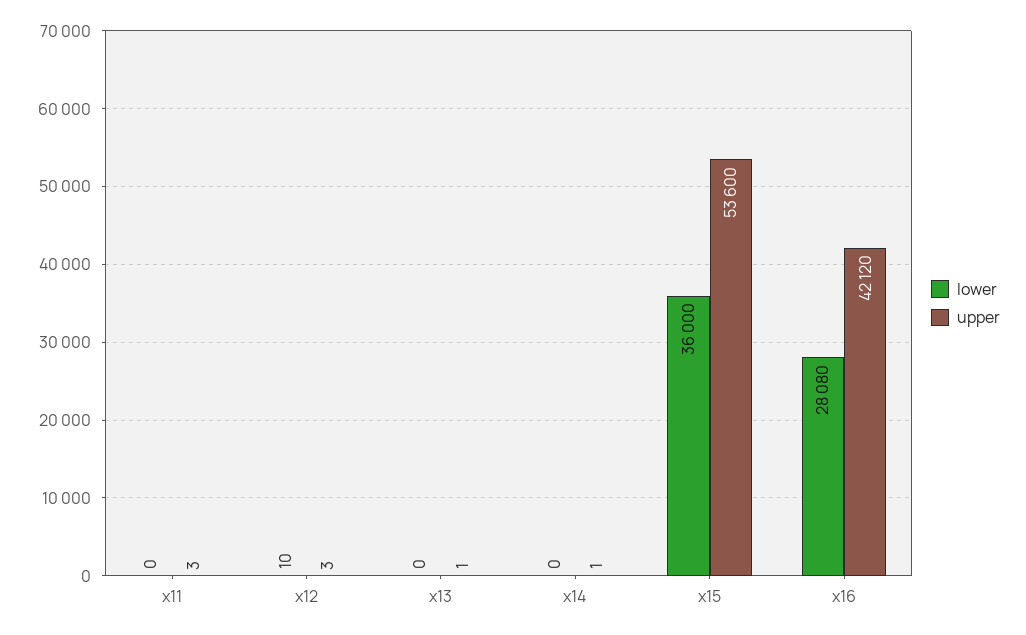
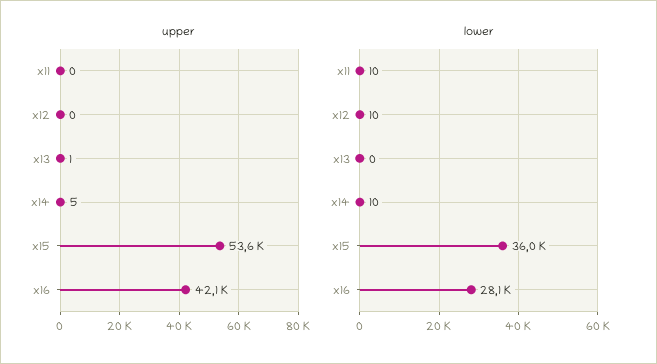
lower, x11: 0 -> 10
upper, x11: 3 -> 0
upper, x12: 3 -> 0
lower, x14: 0 -> 10
upper, x14: 1 -> 5

